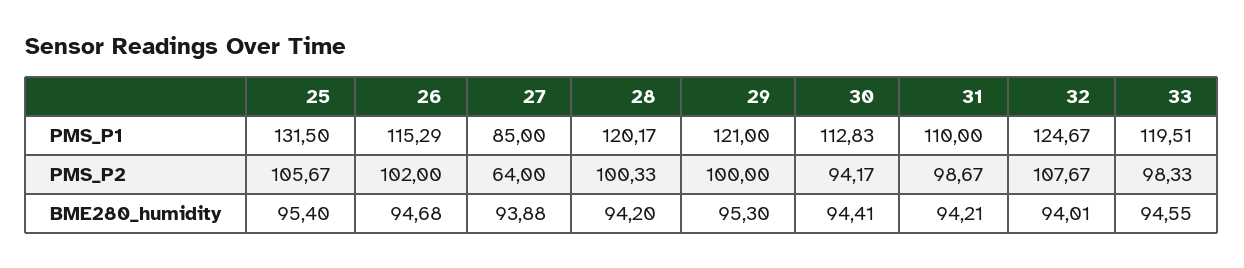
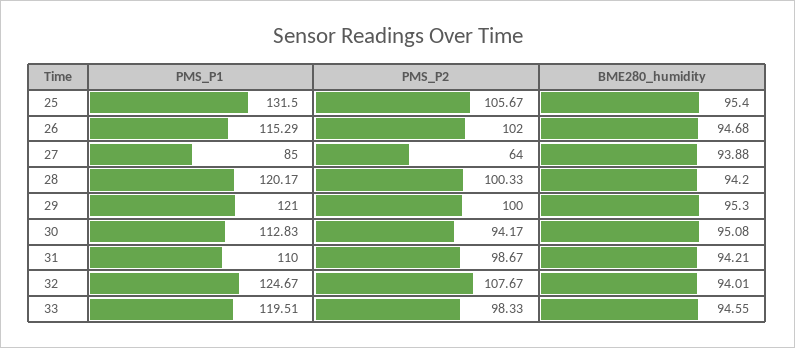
30, BME280_humidity: 94.41 -> 95.08

